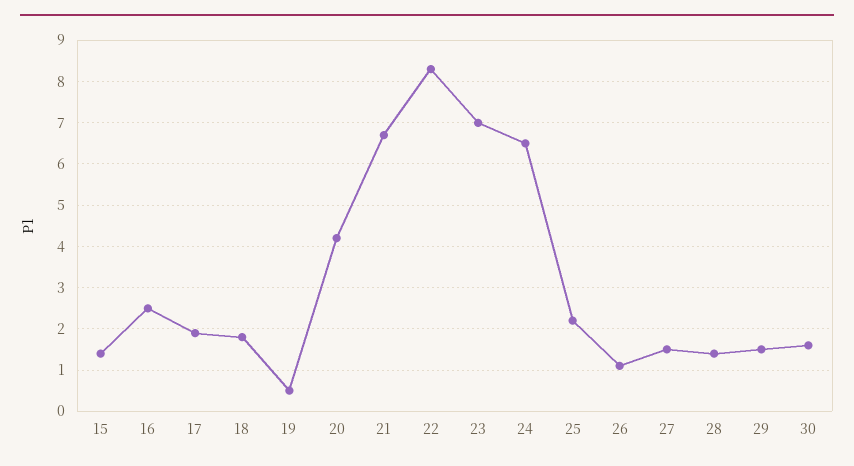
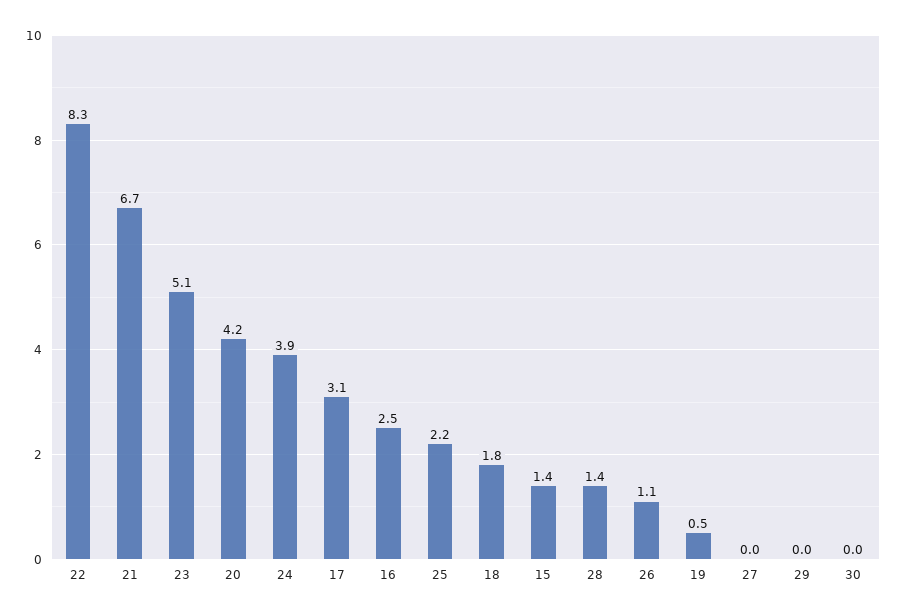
17: 2 -> 3.1
23: 7 -> 5.1
24: 6.5 -> 3.9
27: 1.5 -> 0
29: 1.5 -> 0
30: 1.5 -> 0

